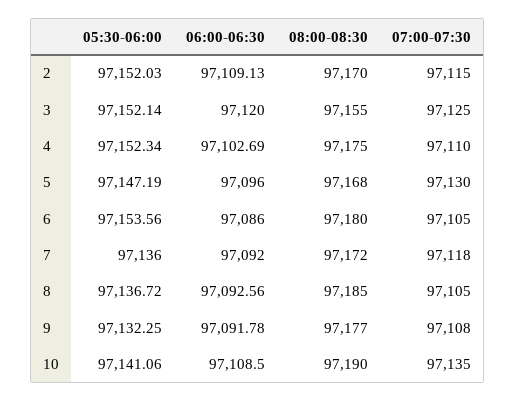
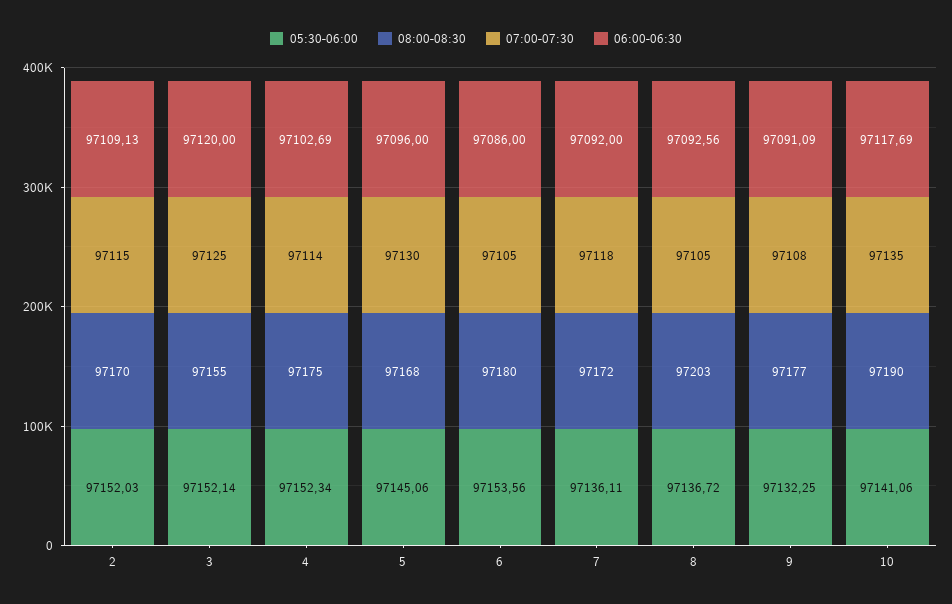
07:00-07:30, 4: 97110 -> 97114
05:30-06:00, 5: 97147.19 -> 97145.06
05:30-06:00, 7: 97136 -> 97136.11
08:00-08:30, 8: 97185 -> 97203
06:00-06:30, 9: 97091.78 -> 97091.09
06:00-06:30, 10: 97108.5 -> 97117.69

